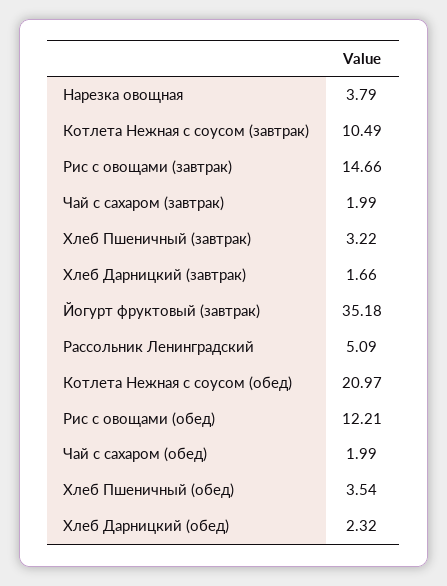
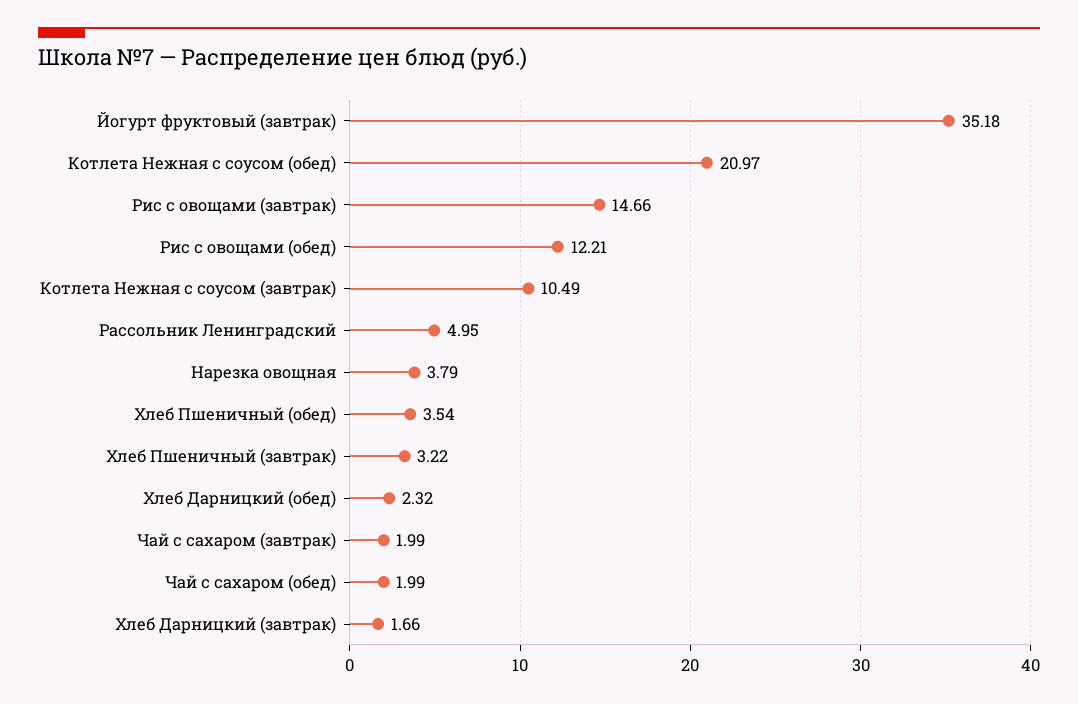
Рассольник Ленинградский: 5.09 -> 4.95

